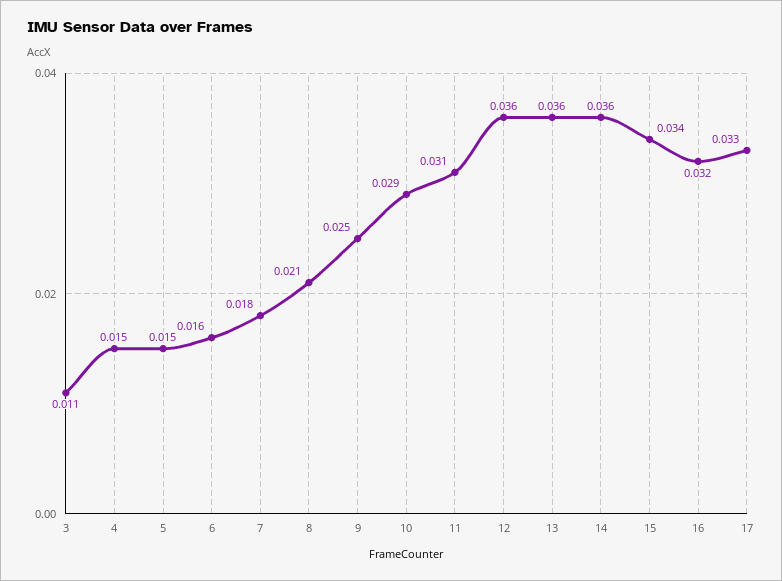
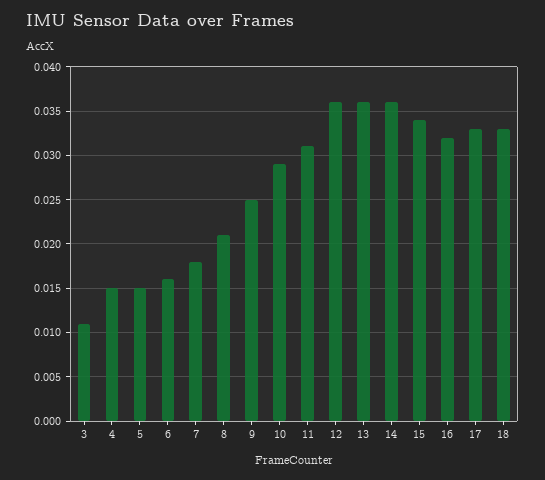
18: none -> 0.033

